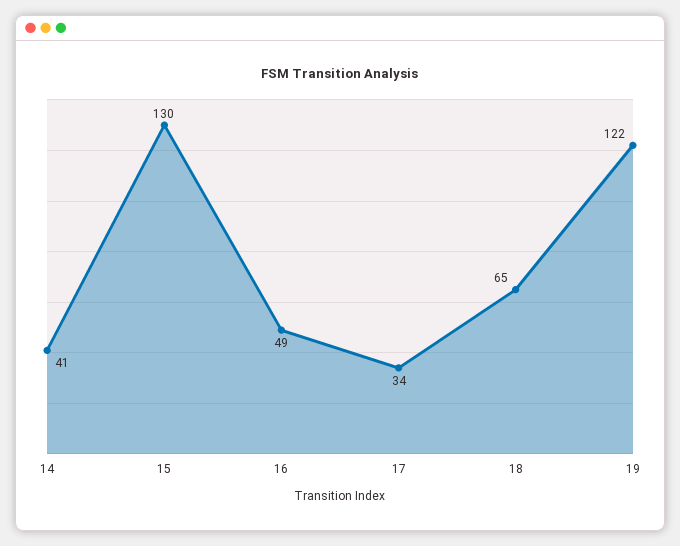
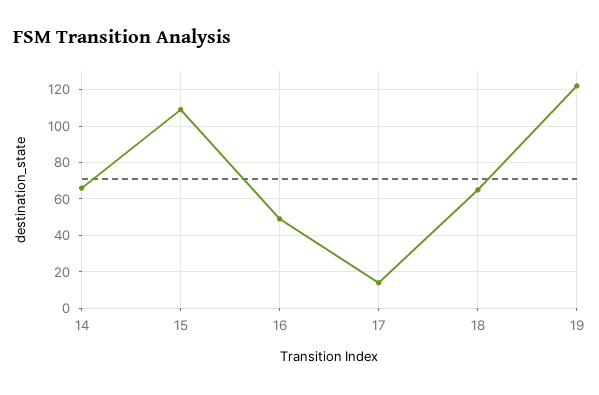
14: 41 -> 65
15: 130 -> 110
17: 34 -> 15

